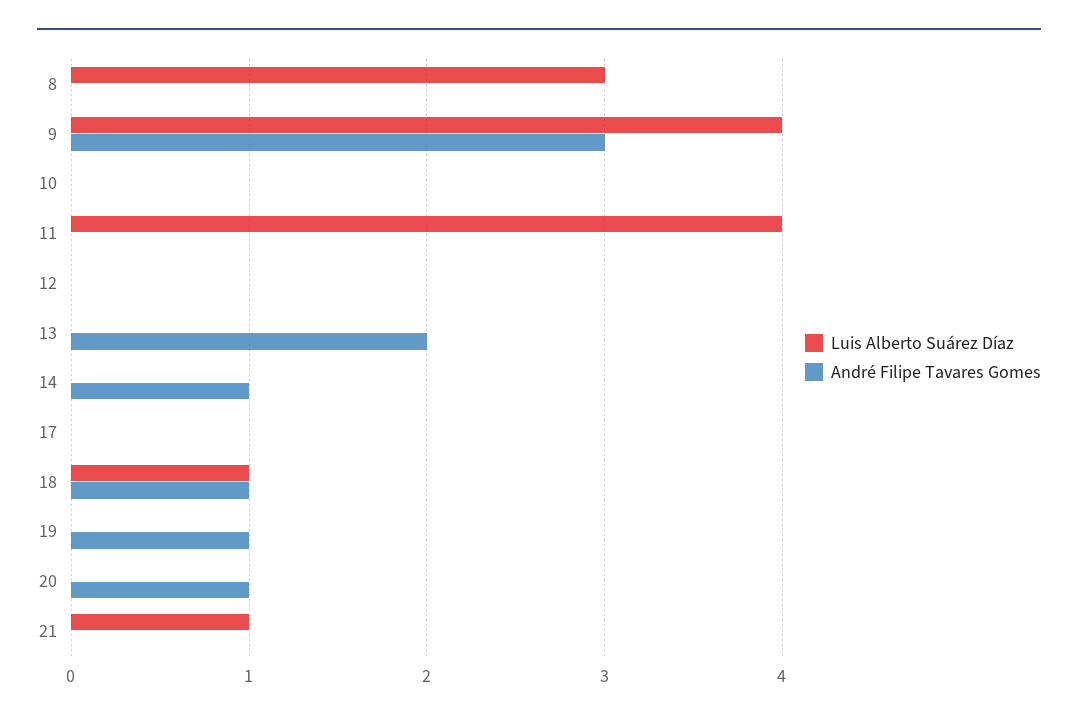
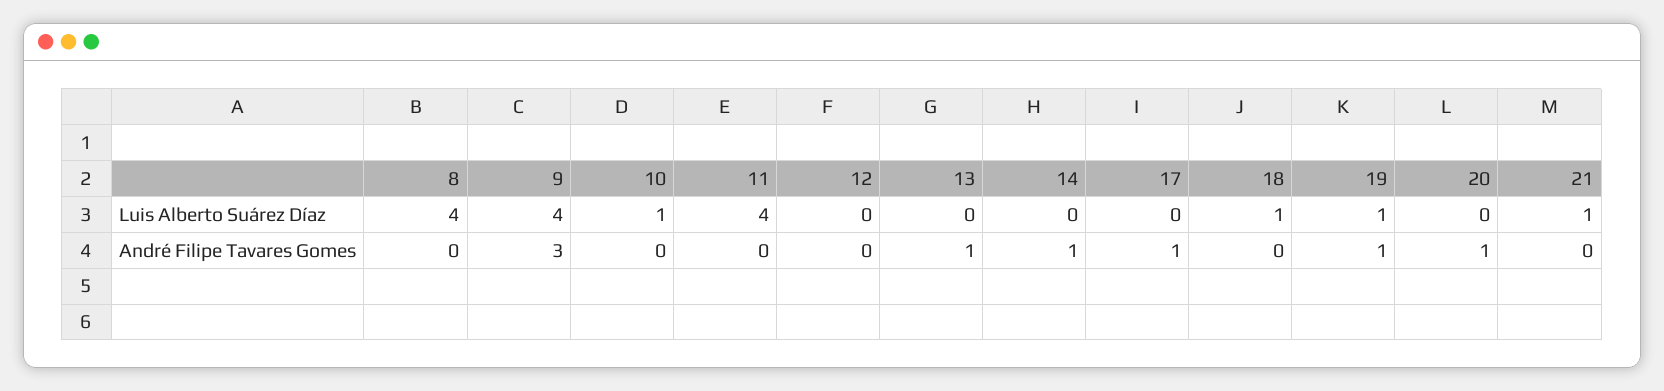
Luis Alberto Suárez Díaz, 8: 3 -> 4
Luis Alberto Suárez Díaz, 10: 0 -> 1
André Filipe Tavares Gomes, 13: 2 -> 1
André Filipe Tavares Gomes, 17: 0 -> 1
André Filipe Tavares Gomes, 18: 1 -> 0
Luis Alberto Suárez Díaz, 19: 0 -> 1

